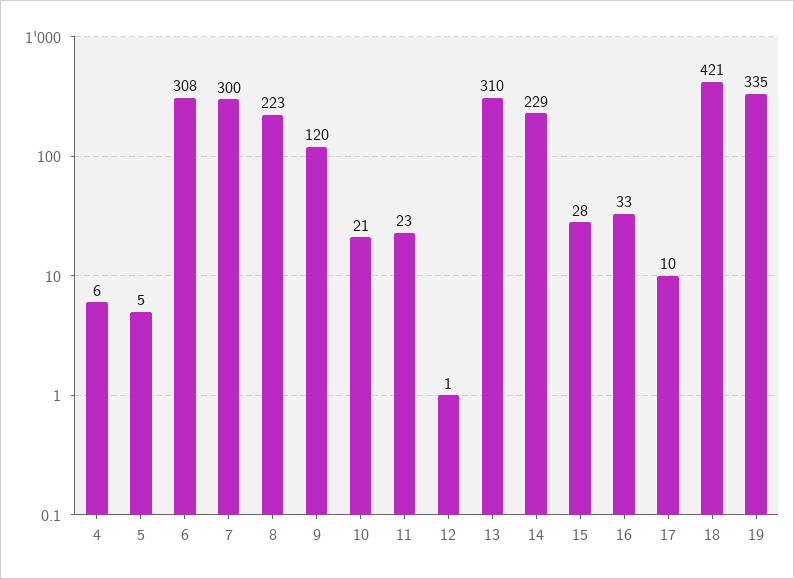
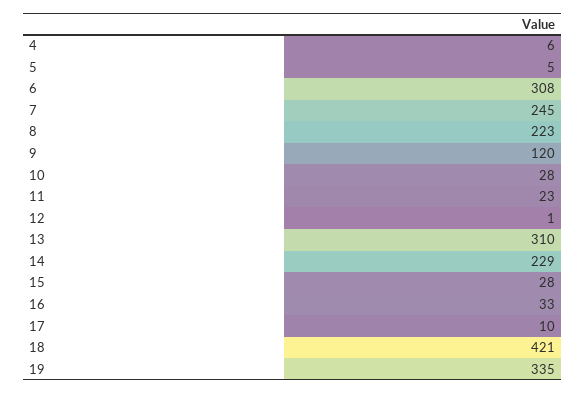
7: 300 -> 245
10: 21 -> 28

